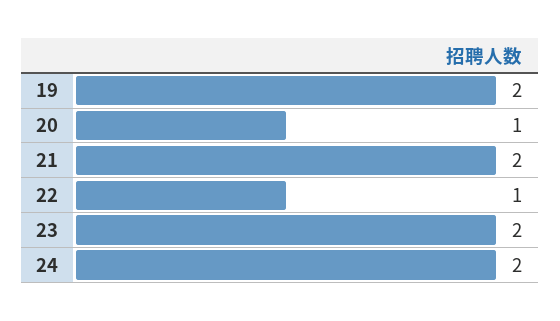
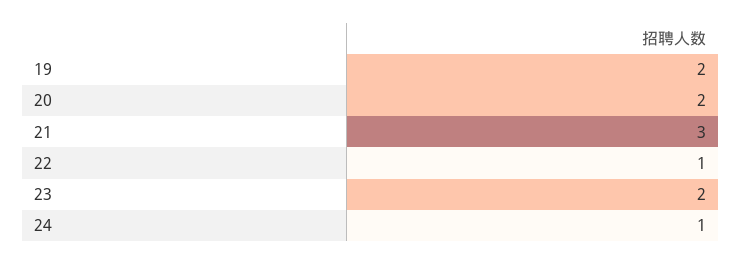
20: 1 -> 2
21: 2 -> 3
24: 2 -> 1

